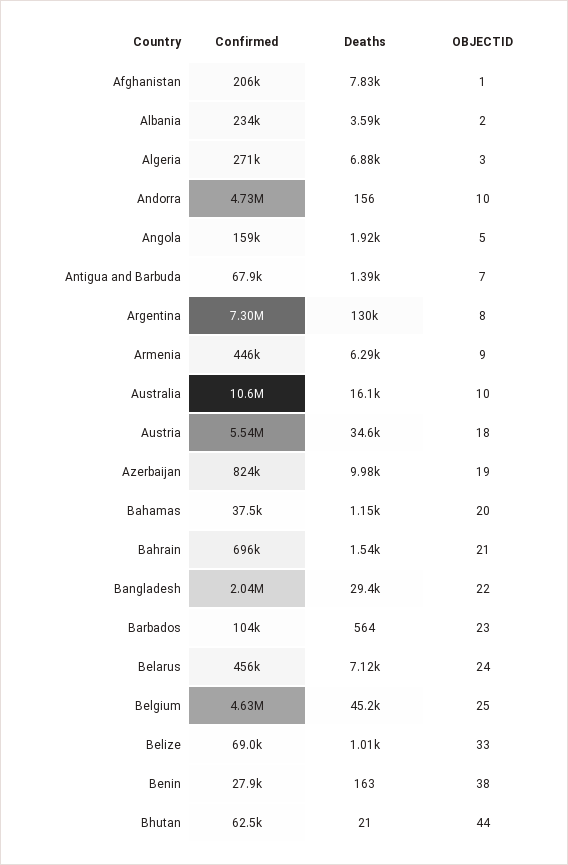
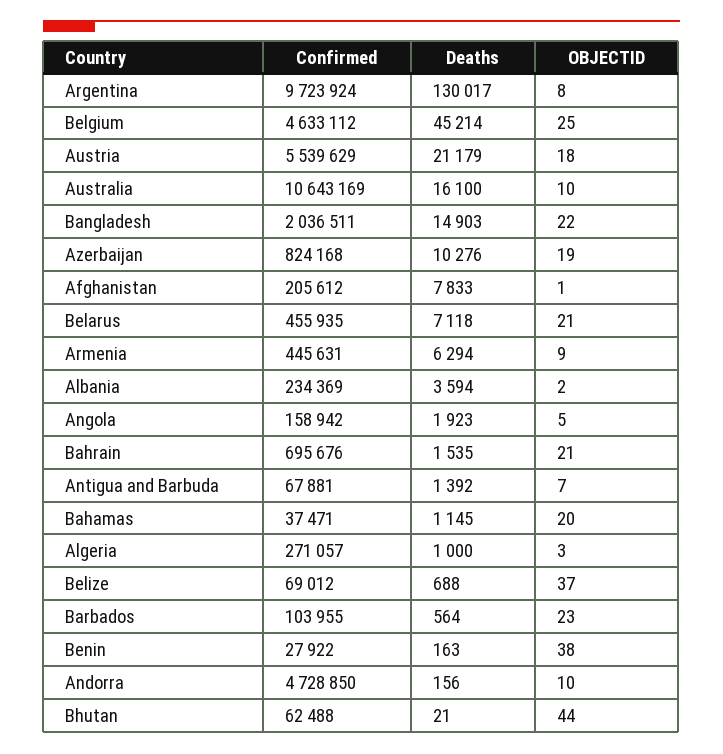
Deaths, Algeria: 6880 -> 1000
Confirmed, Argentina: 7300000 -> 9723924
Deaths, Austria: 34600 -> 21179
Deaths, Azerbaijan: 9980 -> 10276
Deaths, Bangladesh: 29400 -> 14903
OBJECTID, Belarus: 24 -> 21
Deaths, Belize: 1010 -> 688
OBJECTID, Belize: 33 -> 37

